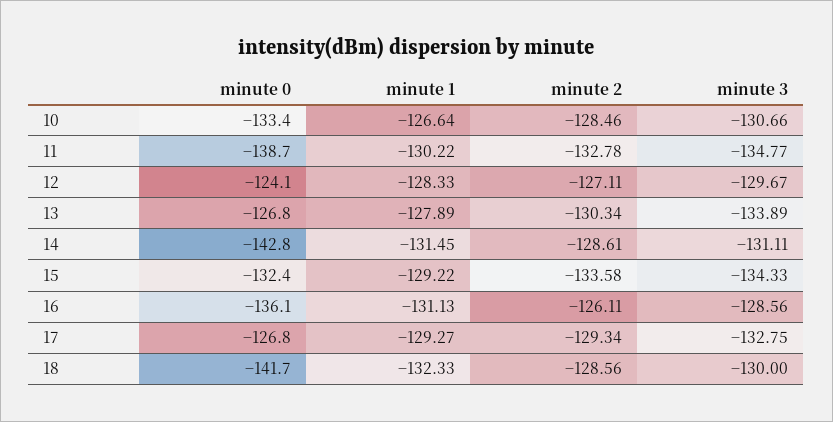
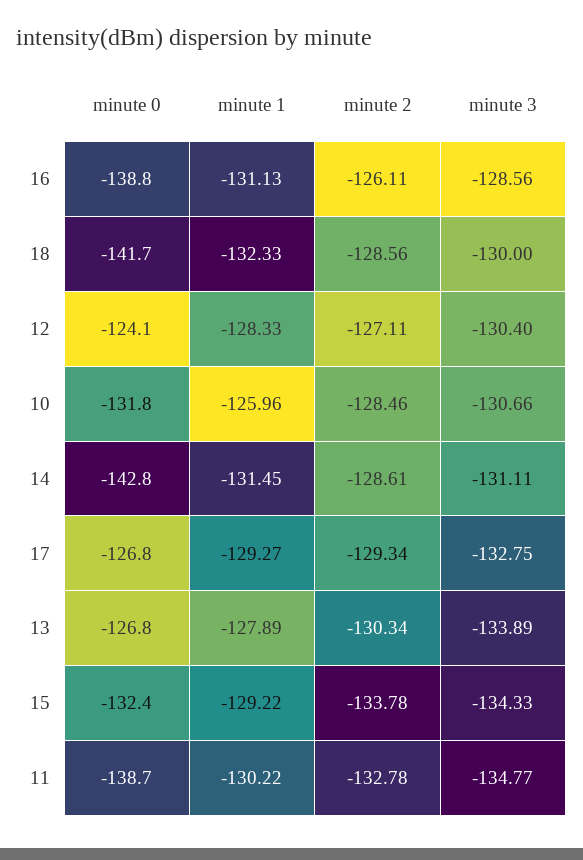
minute 0, 10: -133.4 -> -131.8
minute 1, 10: -126.64 -> -125.96
minute 3, 12: -129.67 -> -130.4
minute 2, 15: -133.58 -> -133.78
minute 0, 16: -136.1 -> -138.8

